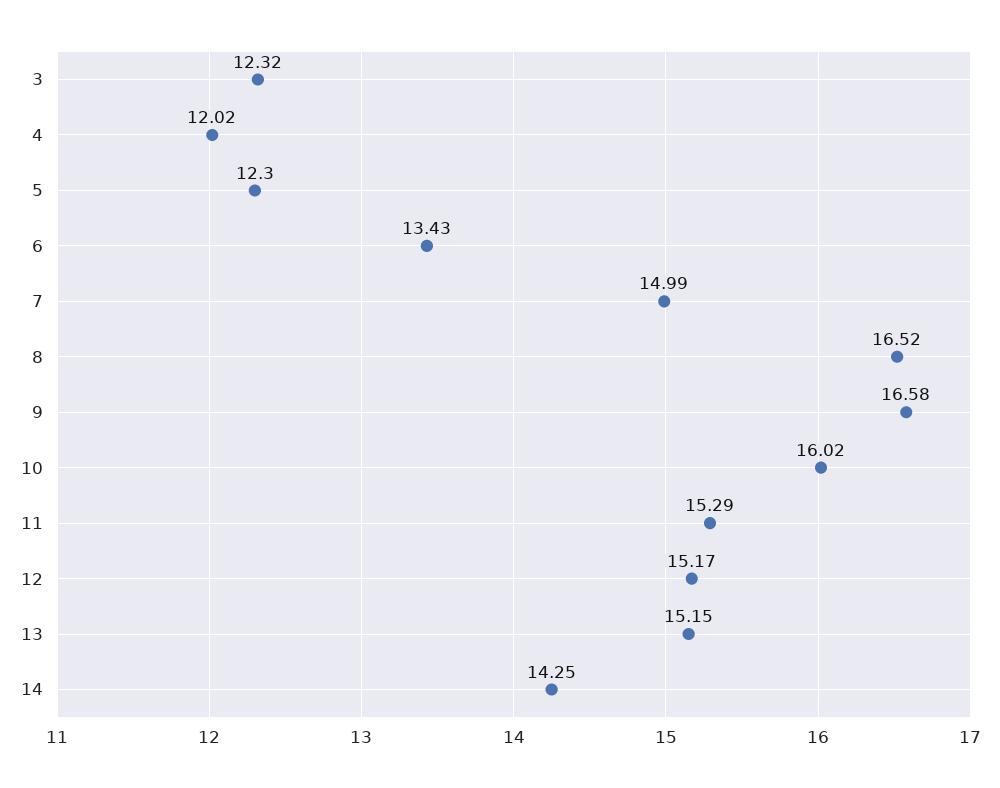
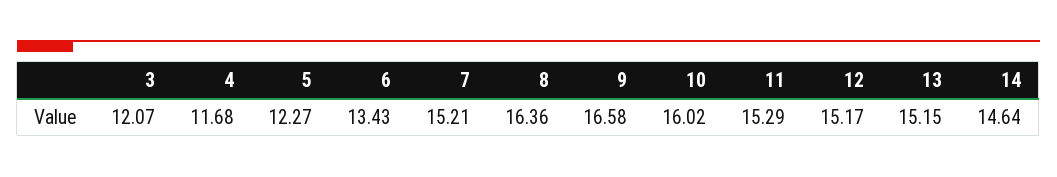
3: 12.32 -> 12.07
4: 12.02 -> 11.68
5: 12.3 -> 12.27
7: 14.99 -> 15.21
8: 16.52 -> 16.36
14: 14.25 -> 14.64

